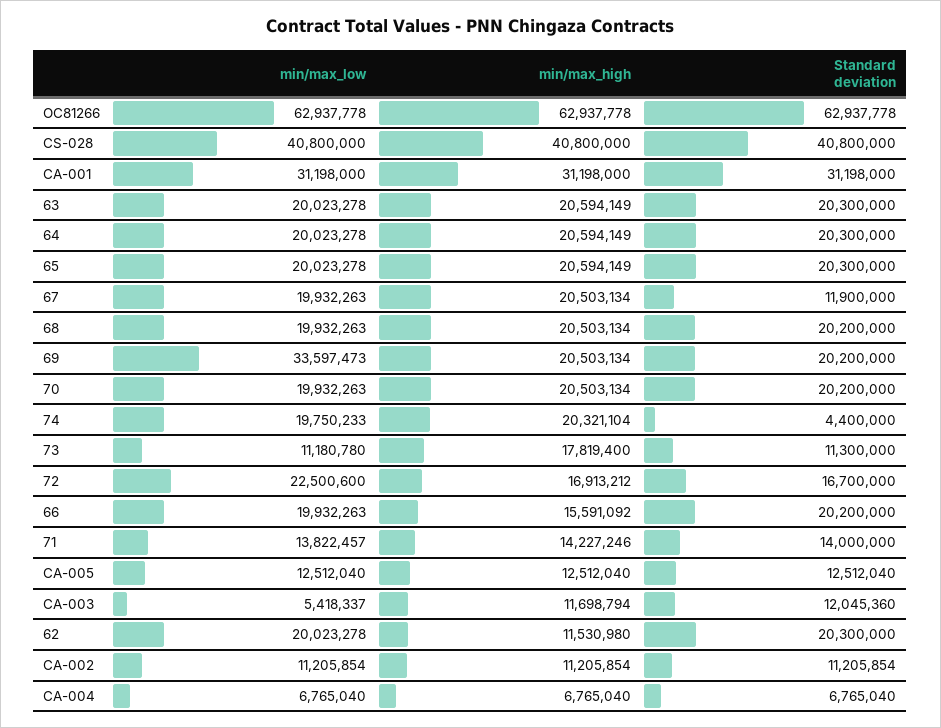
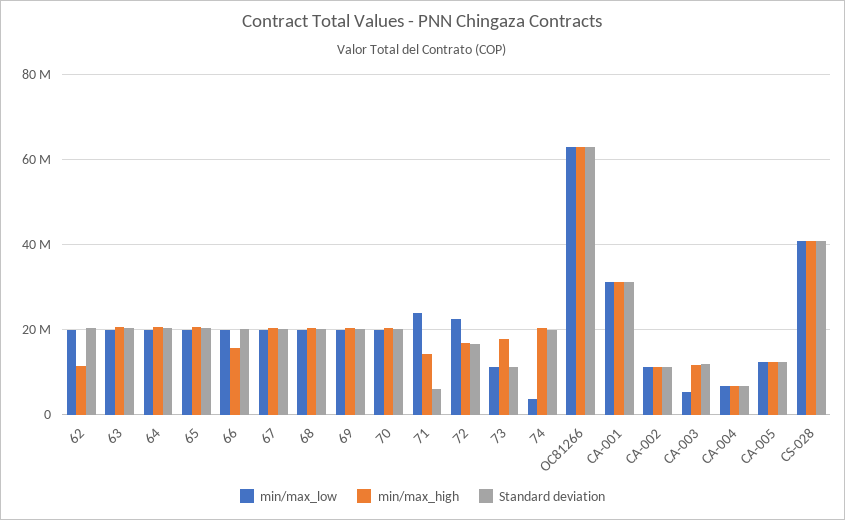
Standard deviation, 67: 11900000 -> 20000000
min/max_low, 69: 33597473 -> 20000000
min/max_low, 74: 19750233 -> 4000000
Standard deviation, 74: 4400000 -> 20000000
min/max_low, 71: 13822457 -> 24000000
Standard deviation, 71: 14000000 -> 6000000

